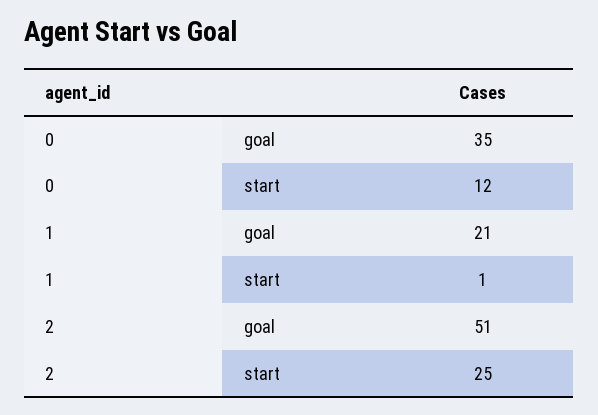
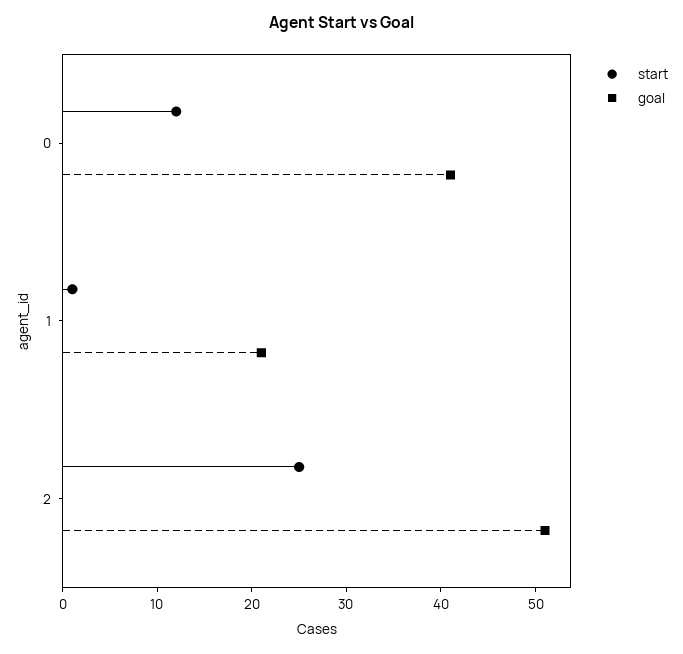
goal, 0: 35 -> 41

